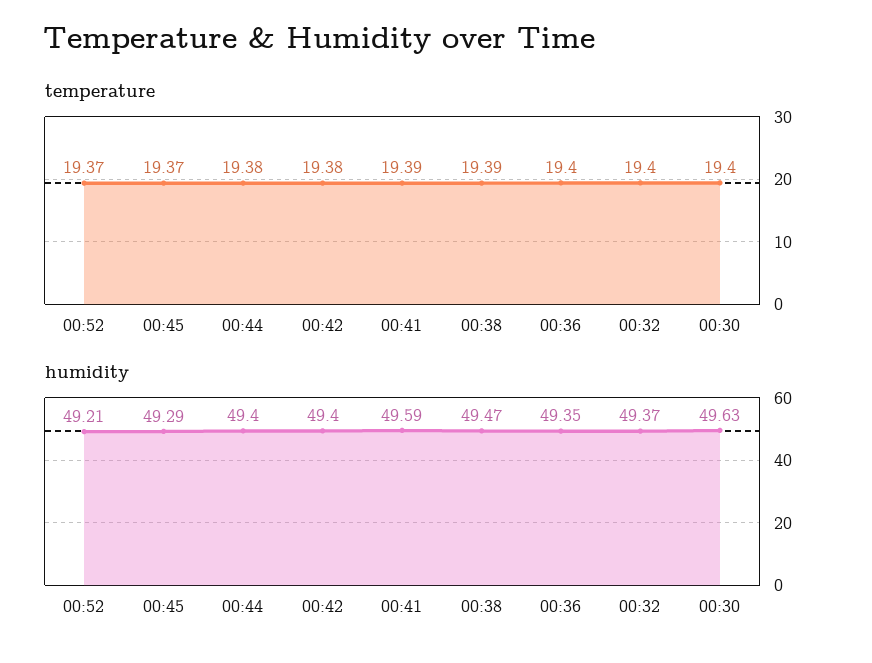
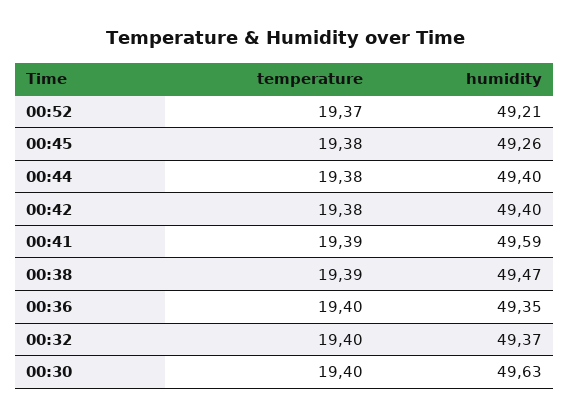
temperature, 00:45: 19.37 -> 19.38
humidity, 00:45: 49.29 -> 49.26

